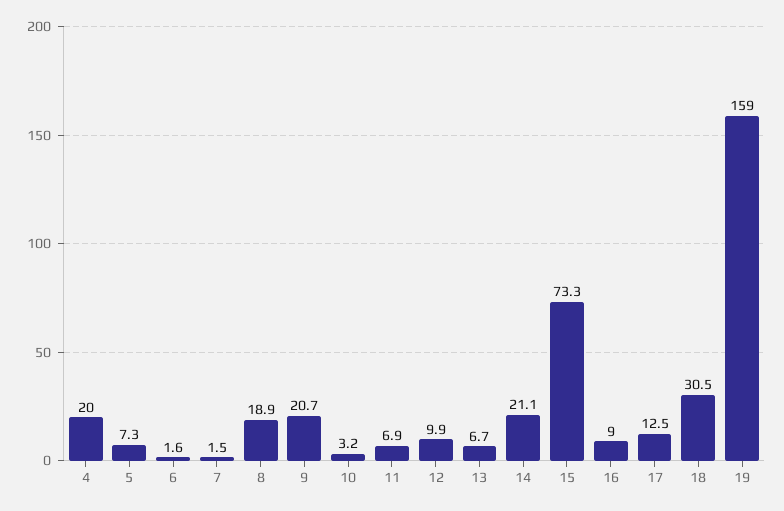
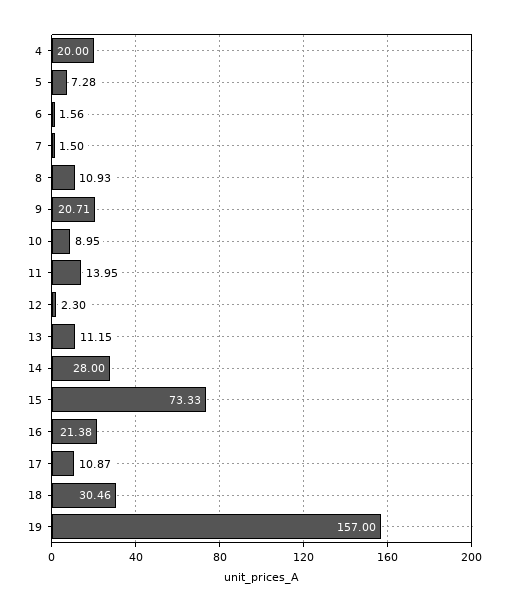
8: 18.9 -> 10.93
10: 3.2 -> 8.95
11: 6.9 -> 13.95
12: 9.9 -> 2.3
13: 6.7 -> 11.15
14: 21.1 -> 28
16: 9 -> 21.38
17: 12.5 -> 10.87
19: 159 -> 157

